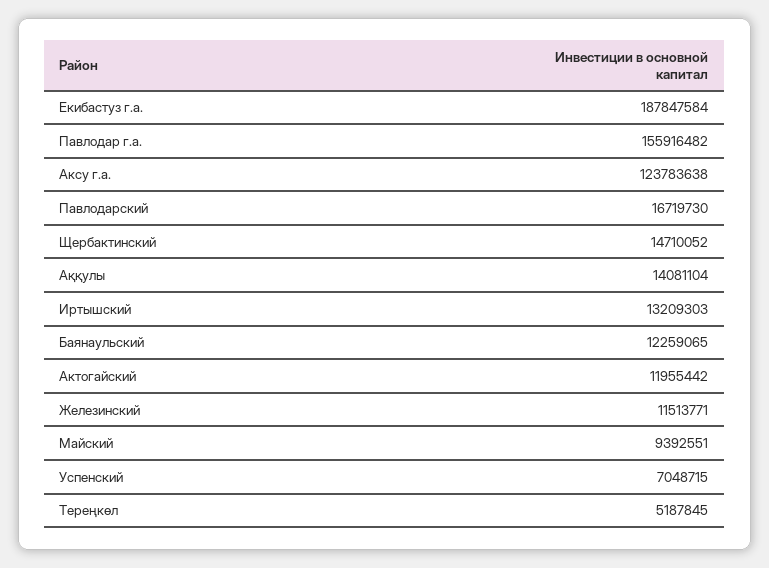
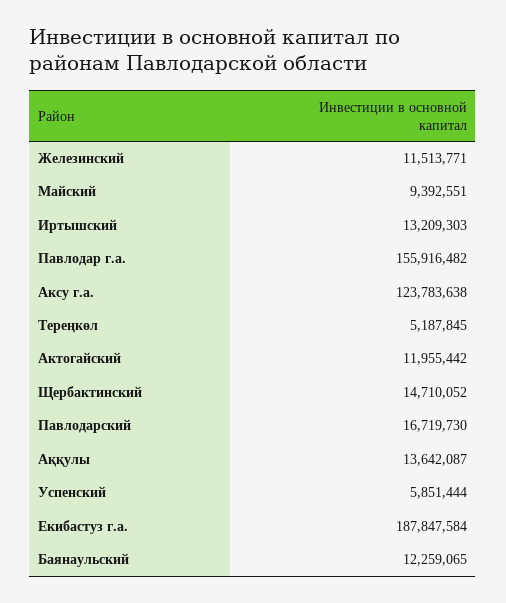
Аққулы: 14081104 -> 13642087
Успенский: 7048715 -> 5851444

